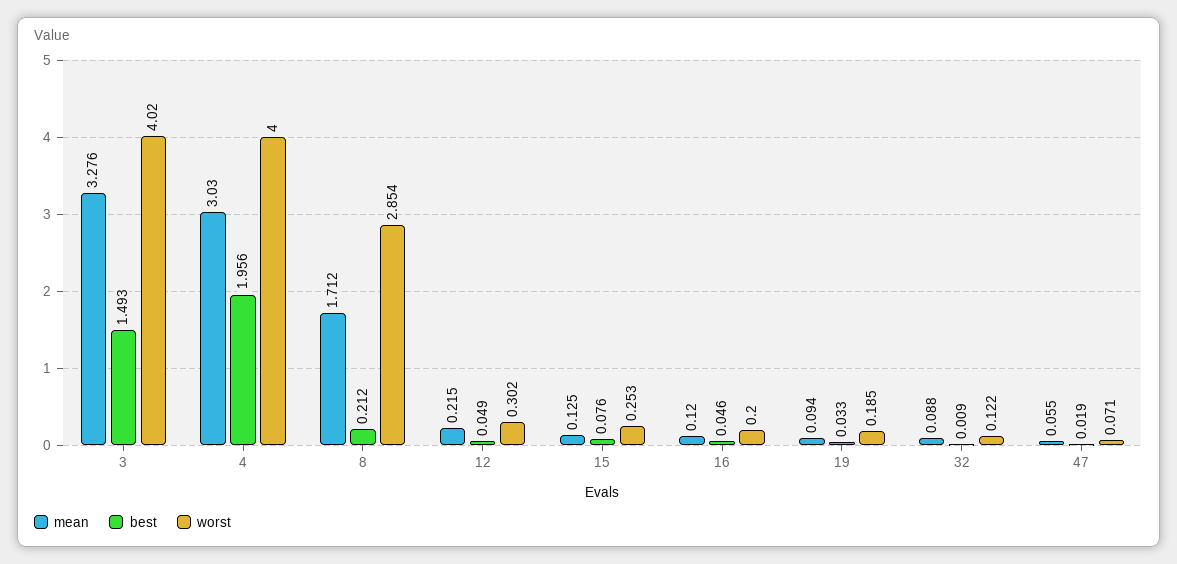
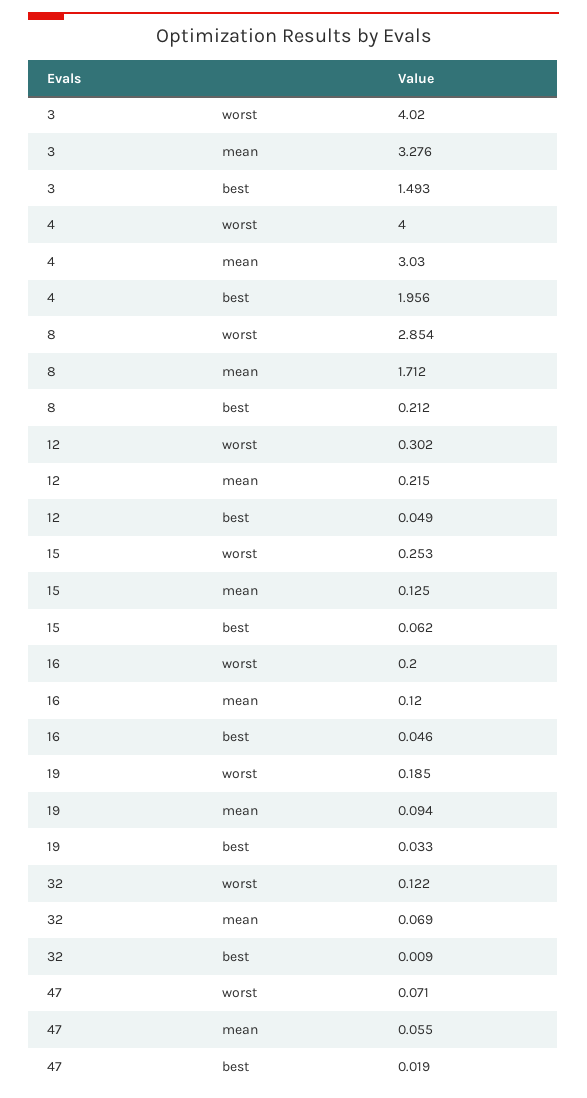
best, 15: 0.076 -> 0.062
mean, 32: 0.088 -> 0.069

